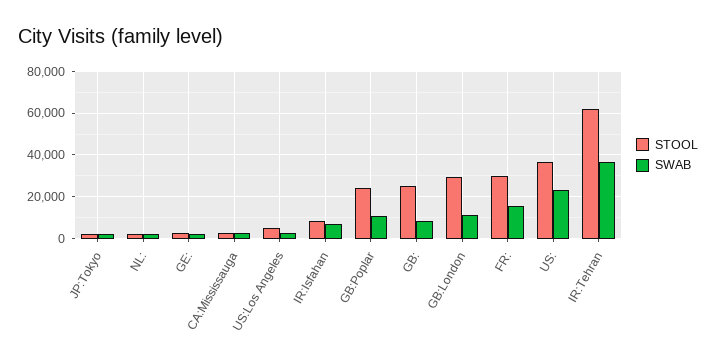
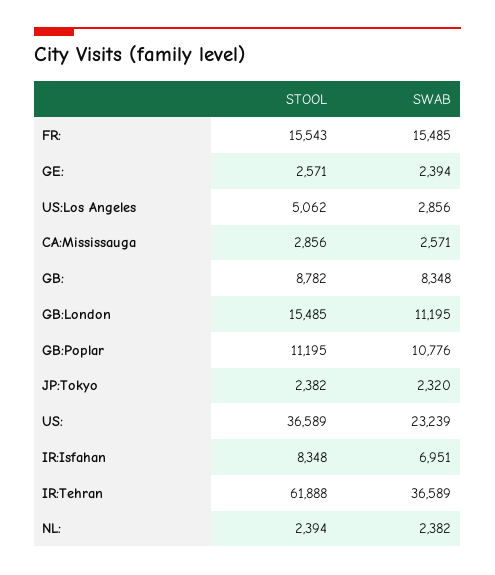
STOOL, GB:Poplar: 25000 -> 11195
STOOL, GB:: 25000 -> 8782
STOOL, GB:London: 30000 -> 15485
STOOL, FR:: 30000 -> 15543

